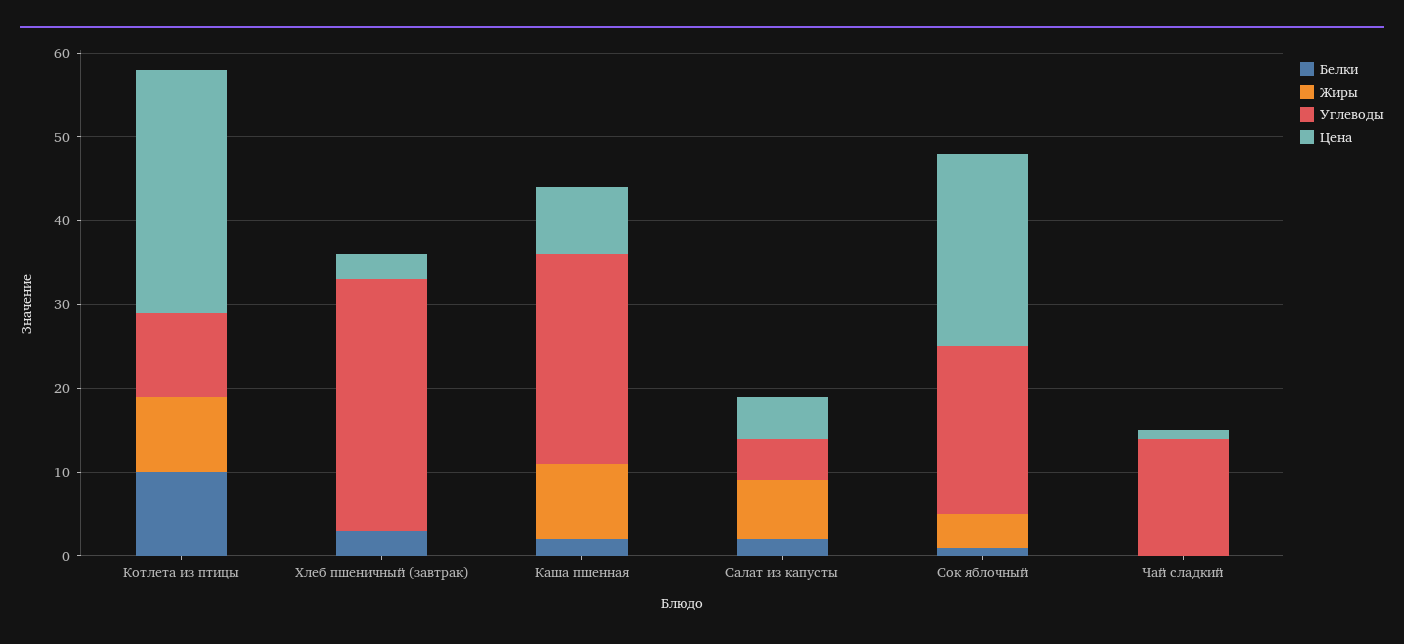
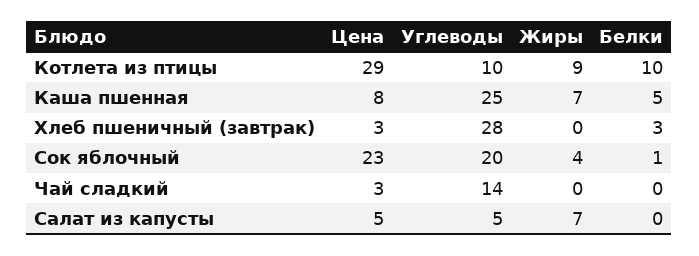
Углеводы, Хлеб пшеничный (завтрак): 30 -> 28
Белки, Каша пшенная: 2 -> 5
Жиры, Каша пшенная: 9 -> 7
Белки, Салат из капусты: 2 -> 0
Цена, Чай сладкий: 1 -> 3

